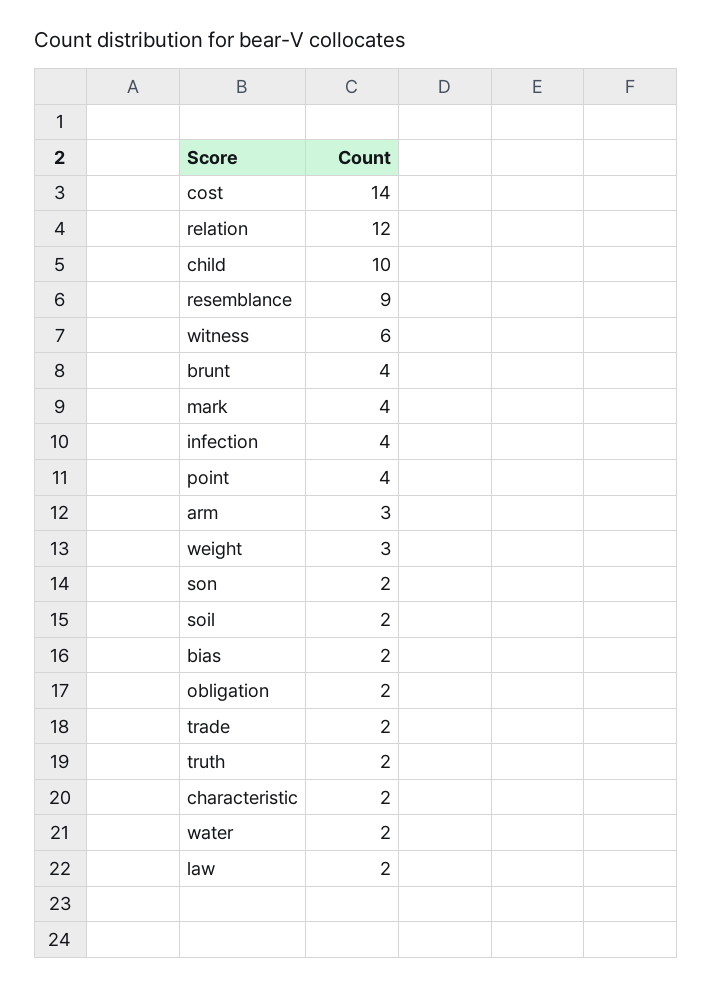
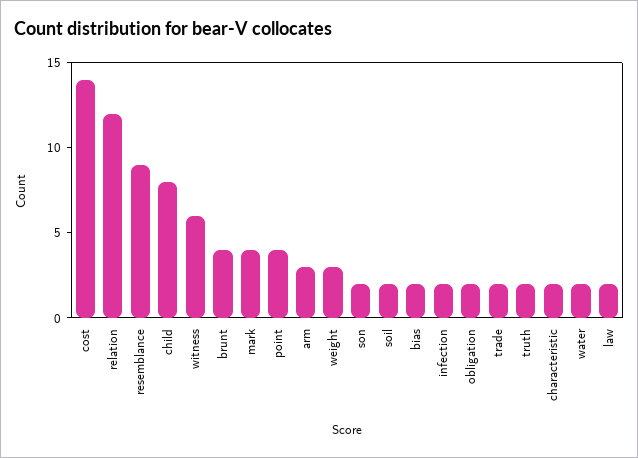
child: 10 -> 8
infection: 4 -> 2

